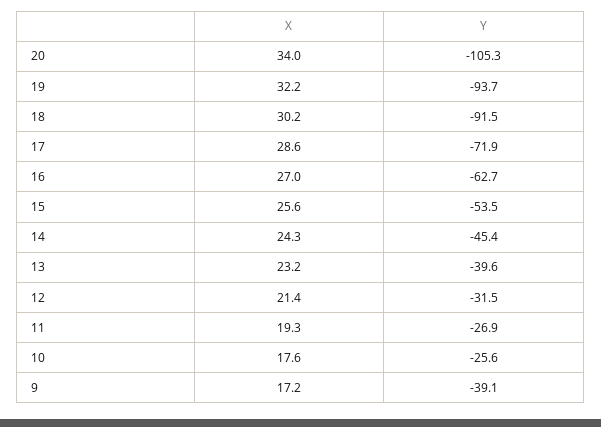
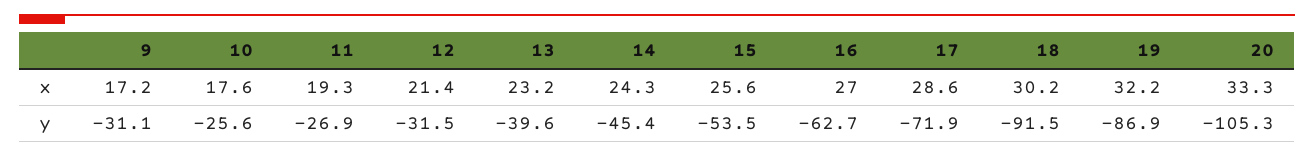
X, 20: 34 -> 33.3
Y, 19: -93.7 -> -86.9
Y, 9: -39.1 -> -31.1

